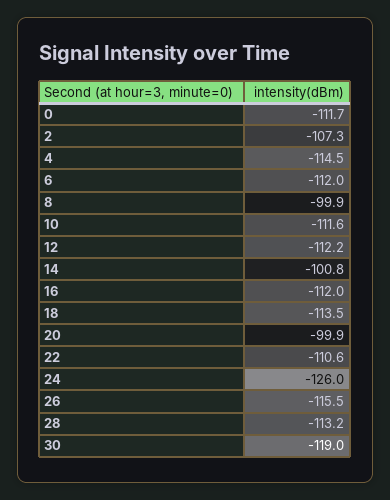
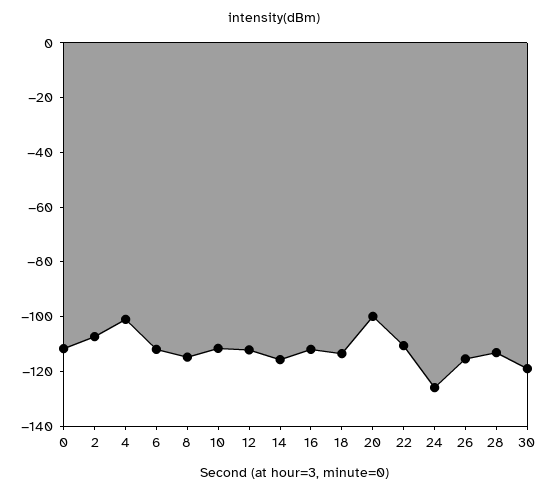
4: -114.5 -> -100
8: -99.9 -> -115
14: -100.8 -> -115

